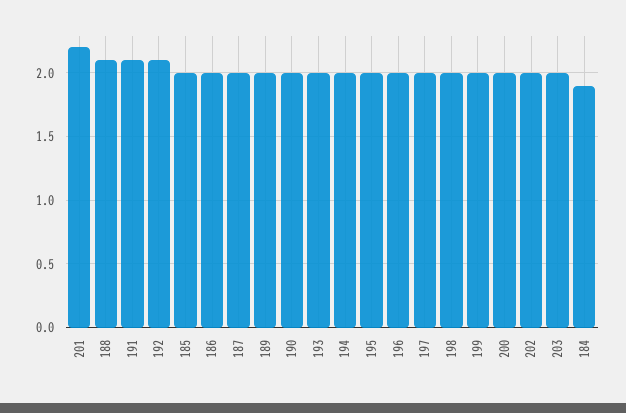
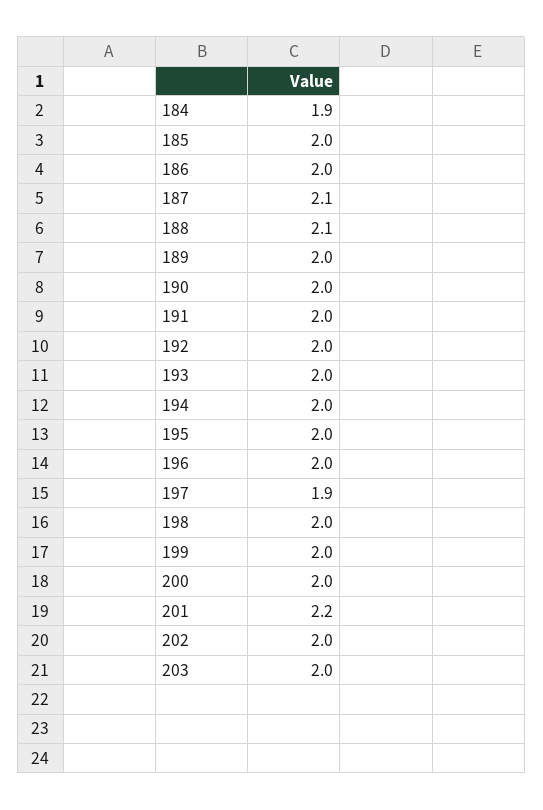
191: 2.1 -> 2
192: 2.1 -> 2
187: 2 -> 2.1
197: 2 -> 1.9

